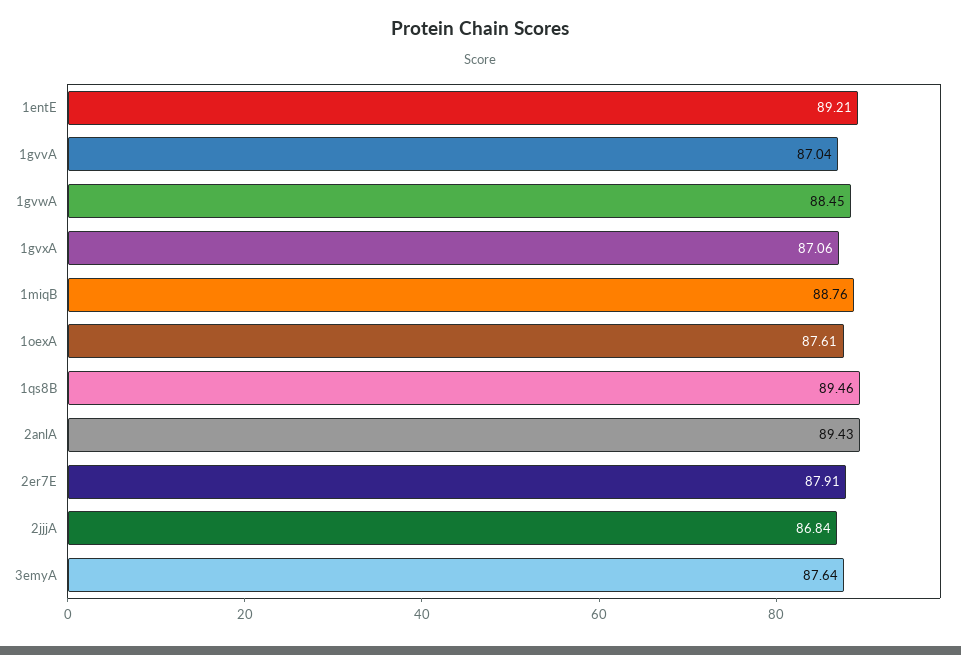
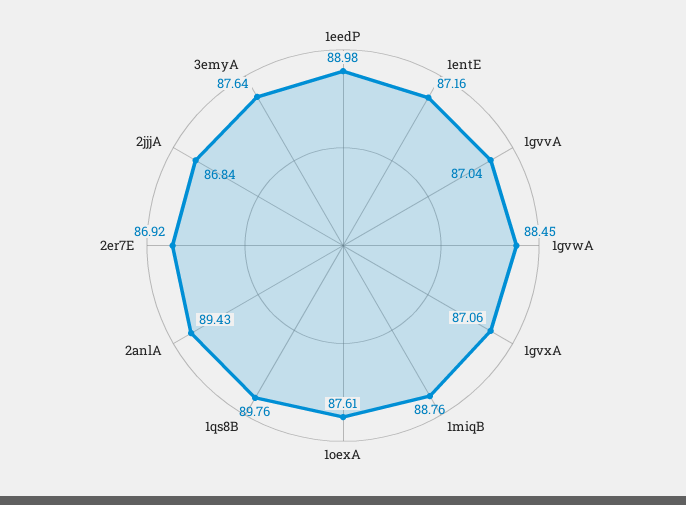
1entE: 89.21 -> 87.16
1qs8B: 89.46 -> 89.76
2er7E: 87.91 -> 86.92
1eedP: none -> 88.98

